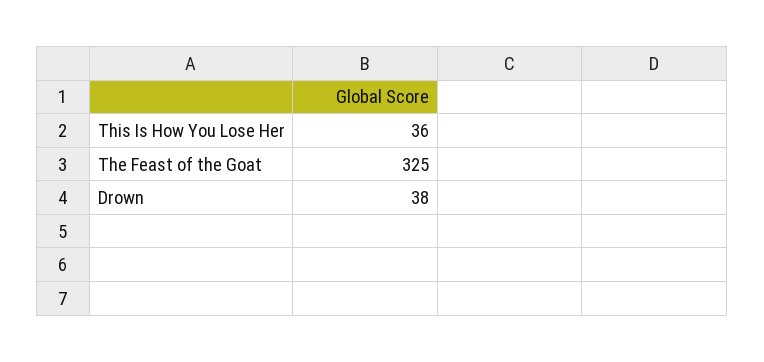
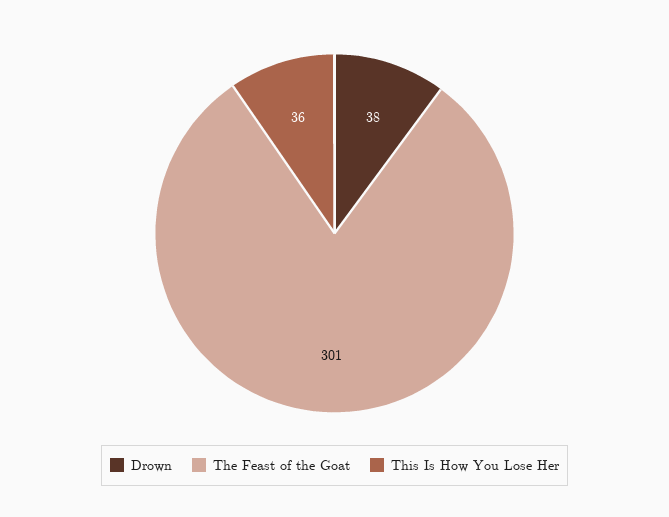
The Feast of the Goat: 325 -> 301

